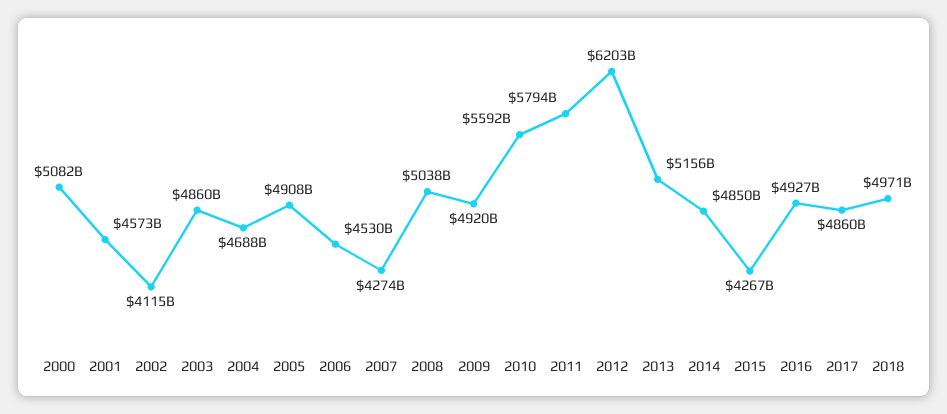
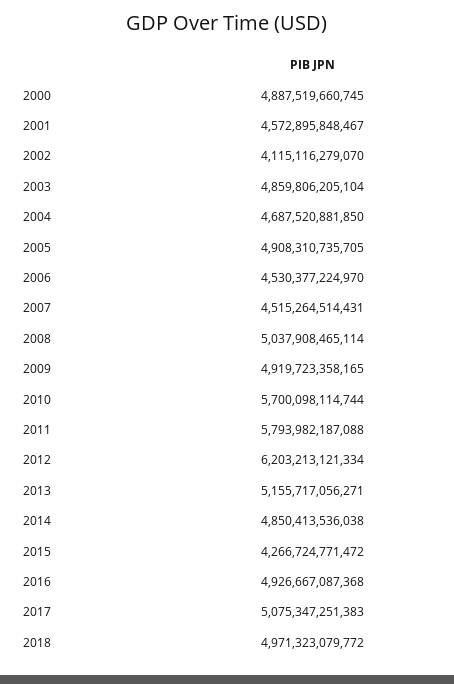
2000: 5082000000000 -> 4887519660745
2007: 4274000000000 -> 4515264514431
2010: 5592000000000 -> 5700098114744
2017: 4860000000000 -> 5075347251383

